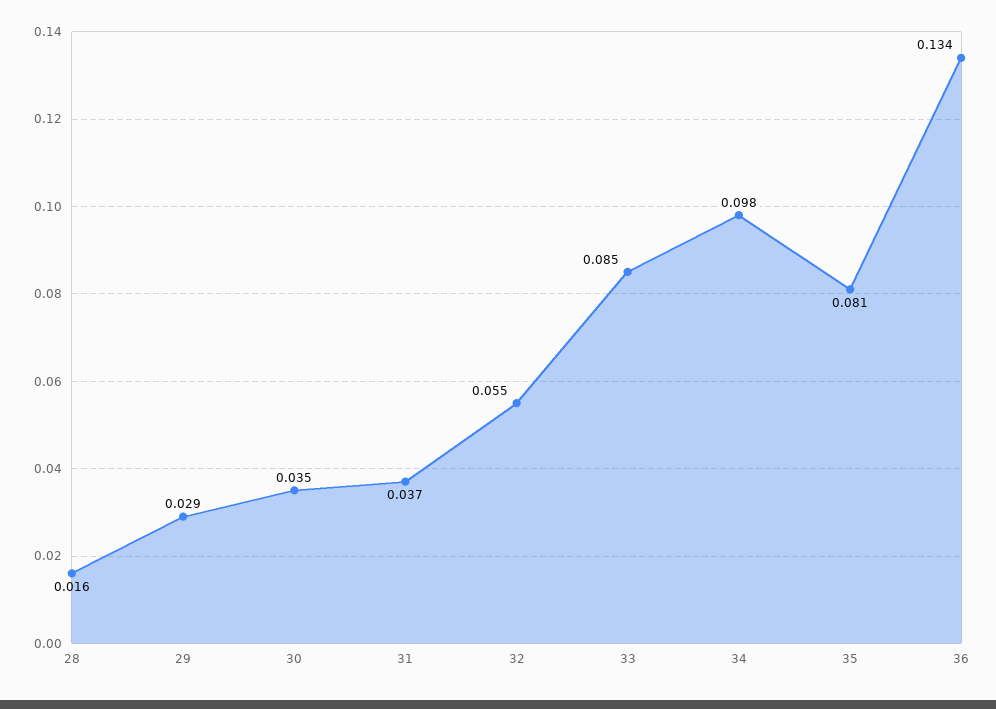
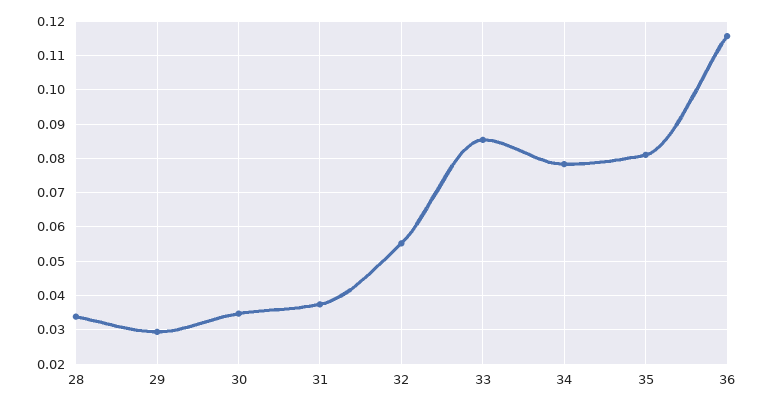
28: 0.016 -> 0.034
34: 0.098 -> 0.078
36: 0.134 -> 0.116

